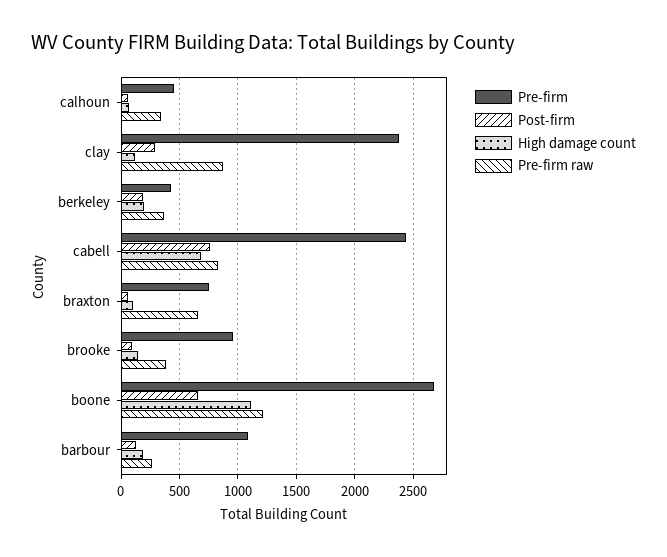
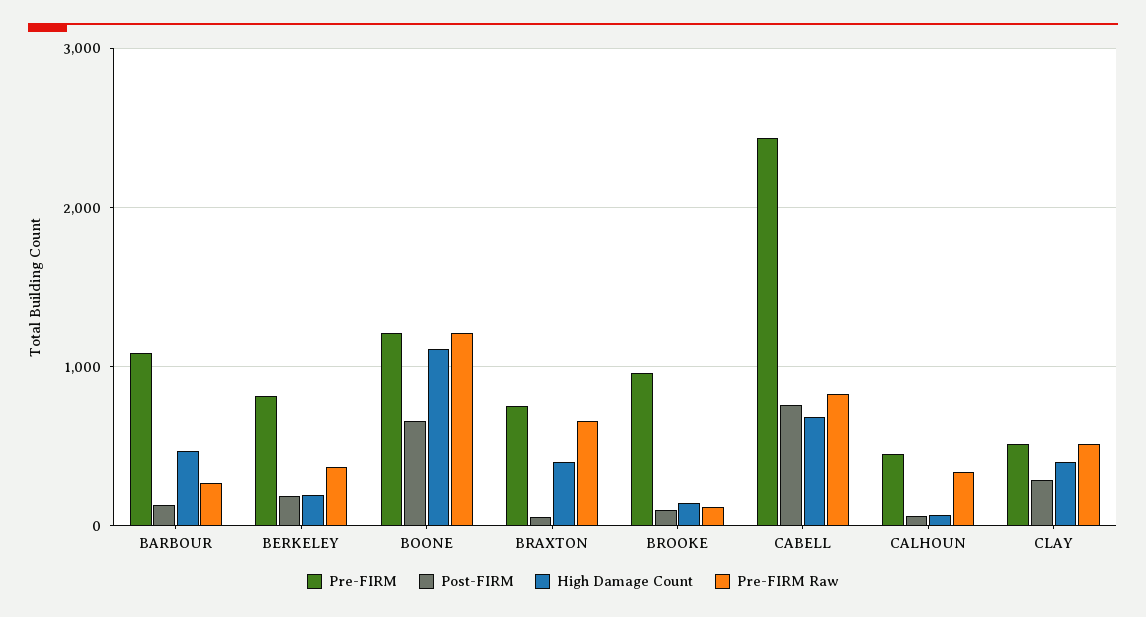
Pre-firm, clay: 2400 -> 500
High damage count, clay: 100 -> 400
Pre-firm raw, clay: 900 -> 500
Pre-firm, berkeley: 400 -> 800
High damage count, braxton: 100 -> 400
Pre-firm raw, brooke: 400 -> 100
Pre-firm, boone: 2700 -> 1200
High damage count, barbour: 200 -> 500

